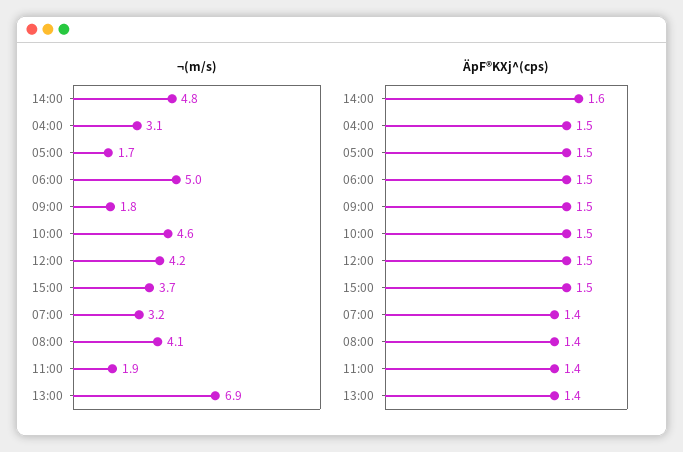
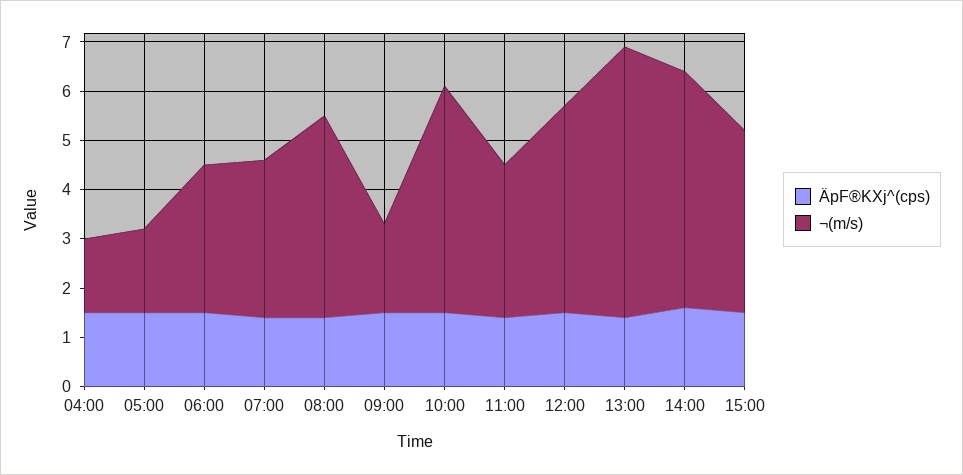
¬(m/s), 04:00: 3.1 -> 1.5
¬(m/s), 06:00: 5 -> 3
¬(m/s), 11:00: 1.9 -> 3
¬(m/s), 13:00: 6.9 -> 5.5

